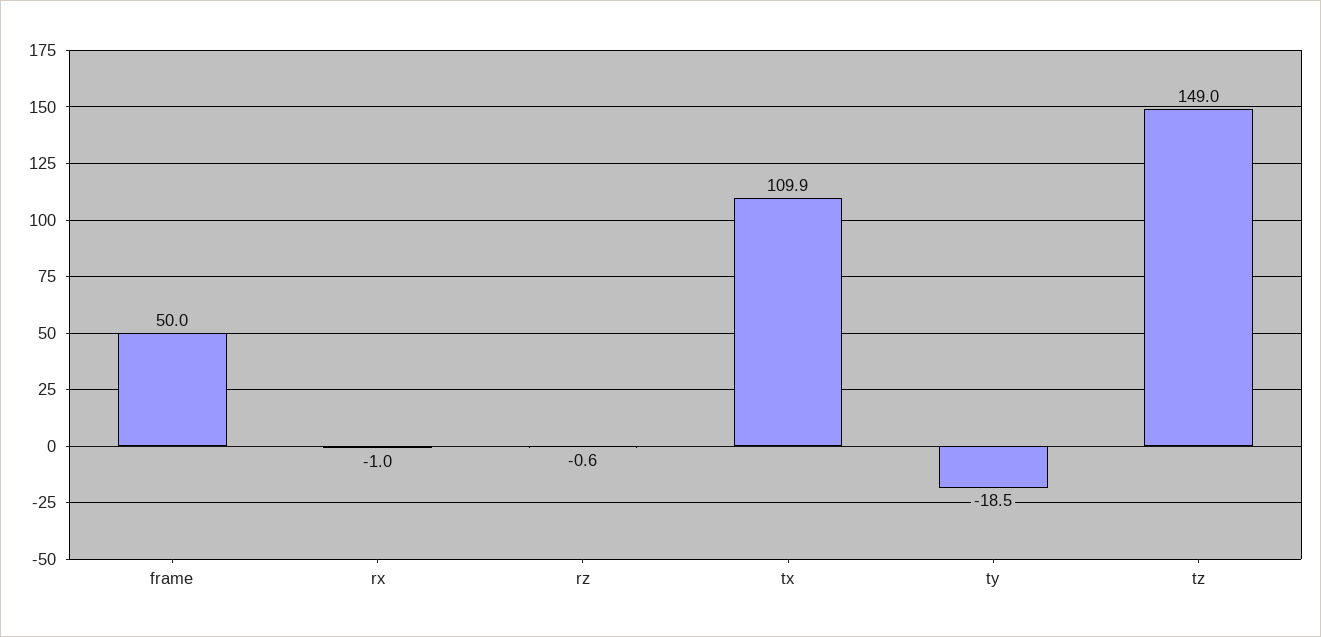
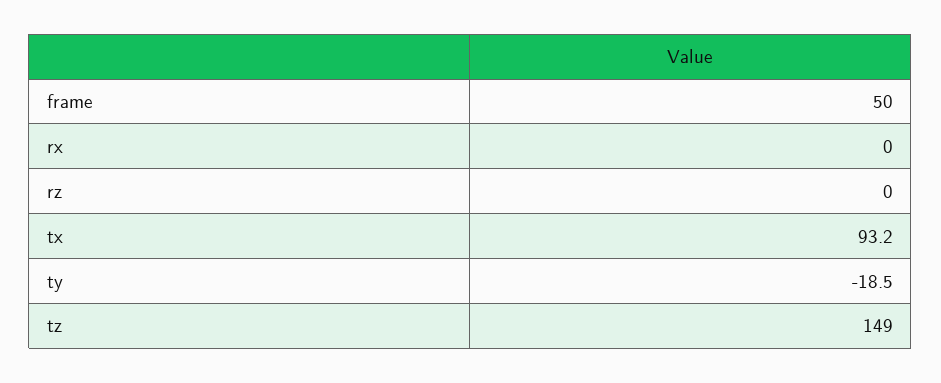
rx: -1 -> 0
rz: -0.6 -> 0
tx: 109.9 -> 93.2

